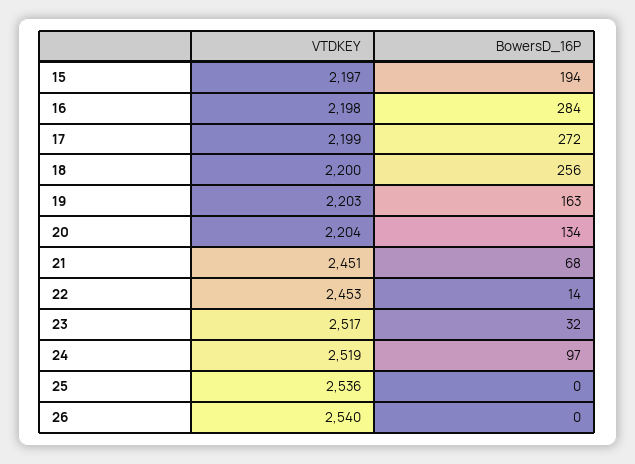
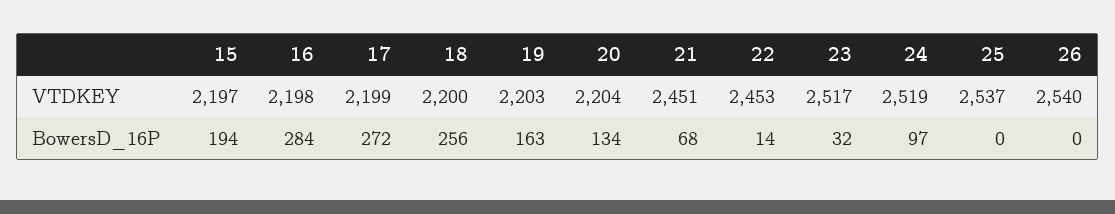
VTDKEY, 25: 2536 -> 2537

